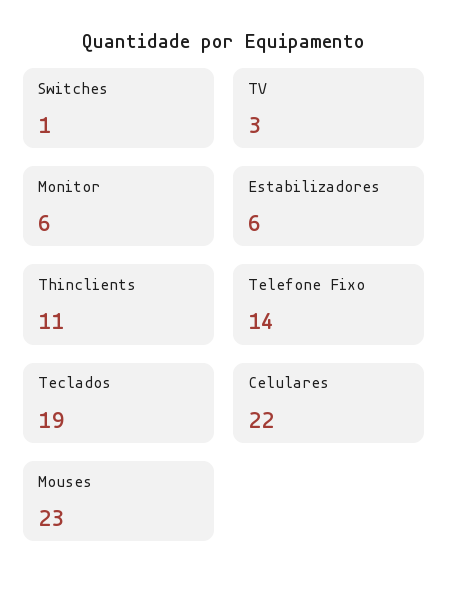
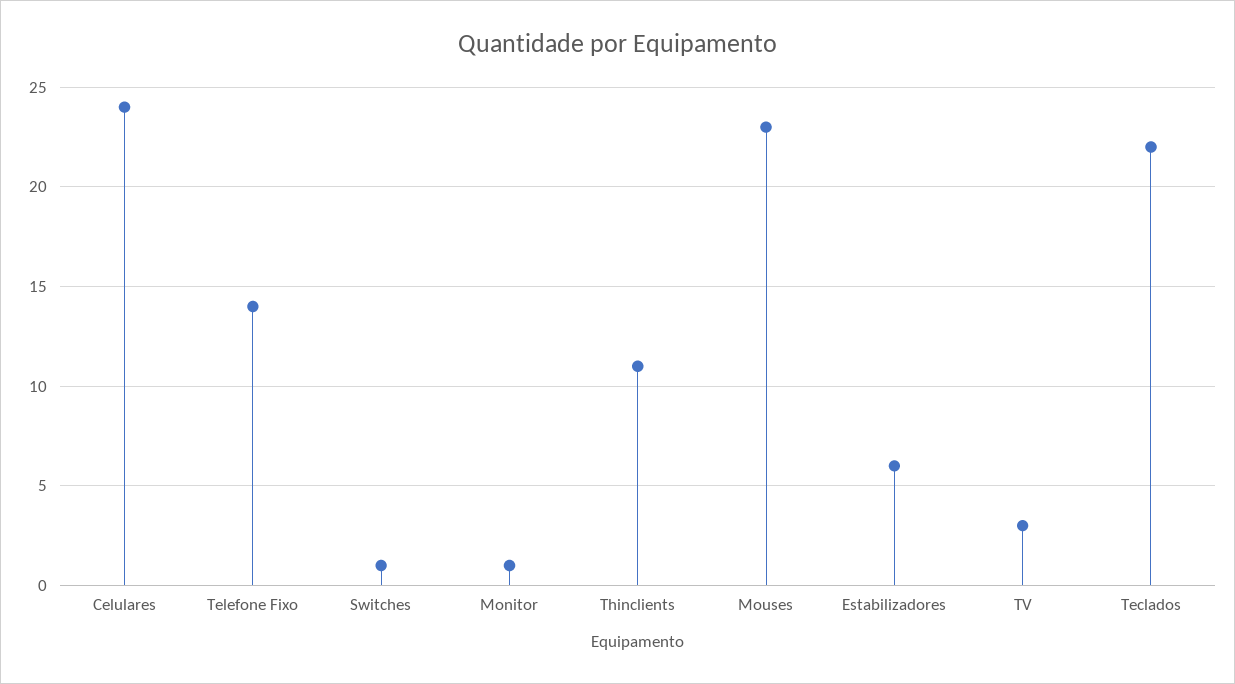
Monitor: 6 -> 1
Teclados: 19 -> 22
Celulares: 22 -> 24

